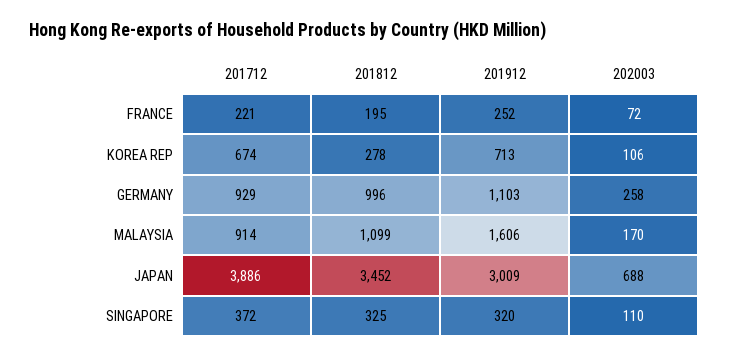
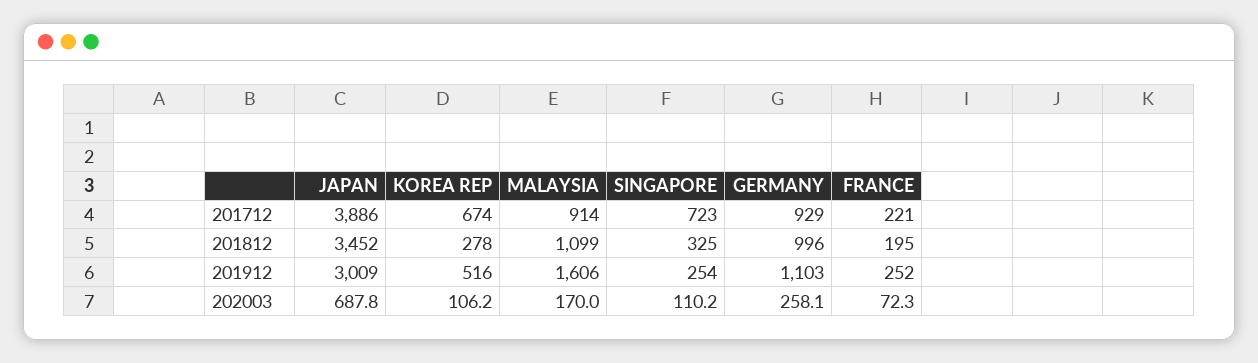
201912, KOREA REP: 713 -> 516
201712, SINGAPORE: 372 -> 723
201912, SINGAPORE: 320 -> 254

